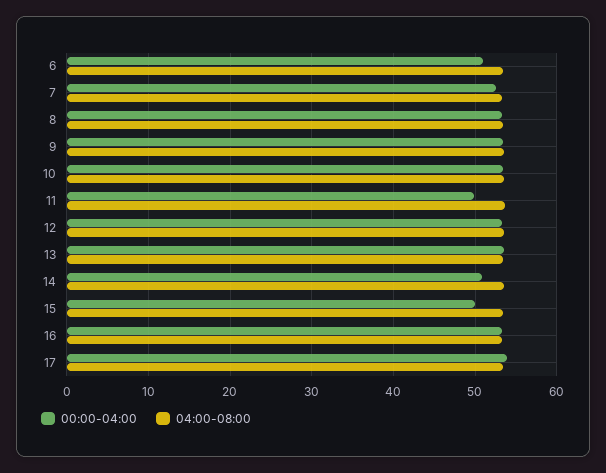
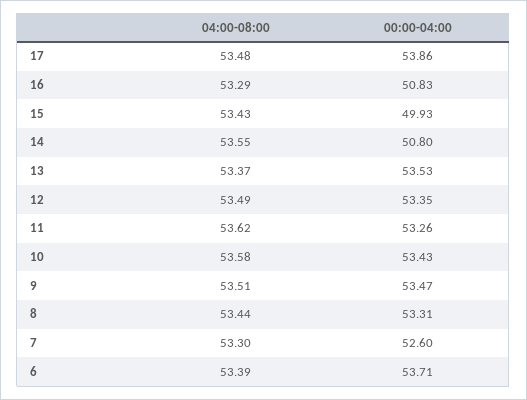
00:00-04:00, 6: 51 -> 53.71
00:00-04:00, 11: 50 -> 53.26
00:00-04:00, 16: 53 -> 50.83

